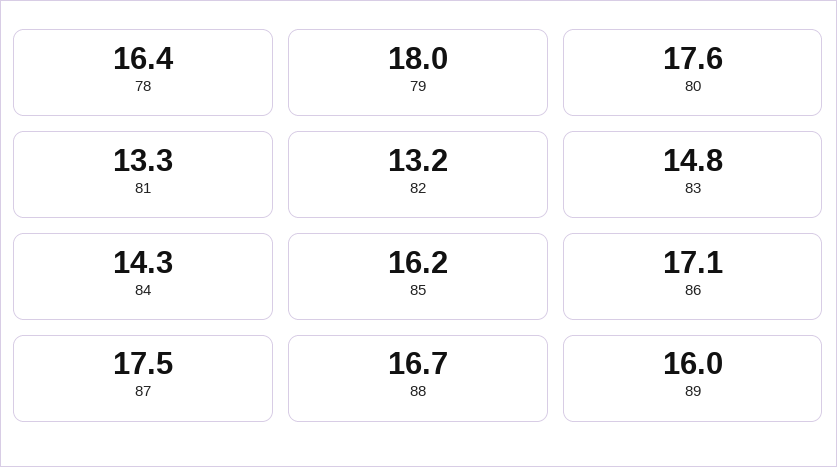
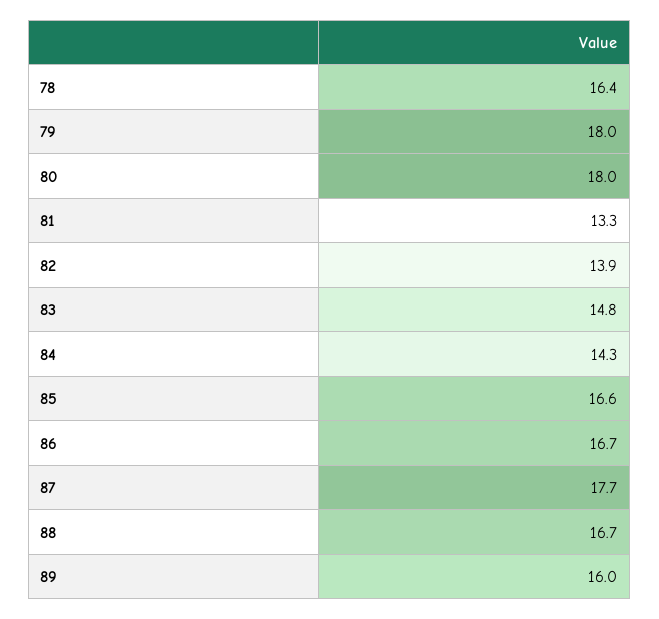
80: 17.6 -> 18
82: 13.2 -> 13.9
85: 16.2 -> 16.6
86: 17.1 -> 16.7
87: 17.5 -> 17.7

